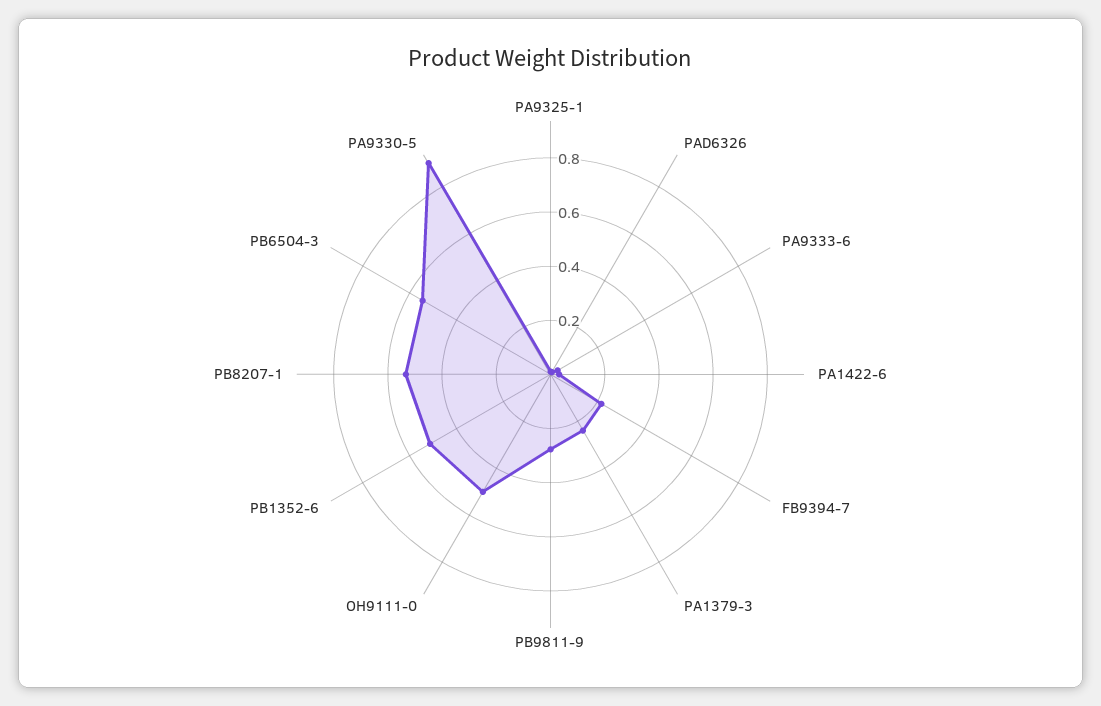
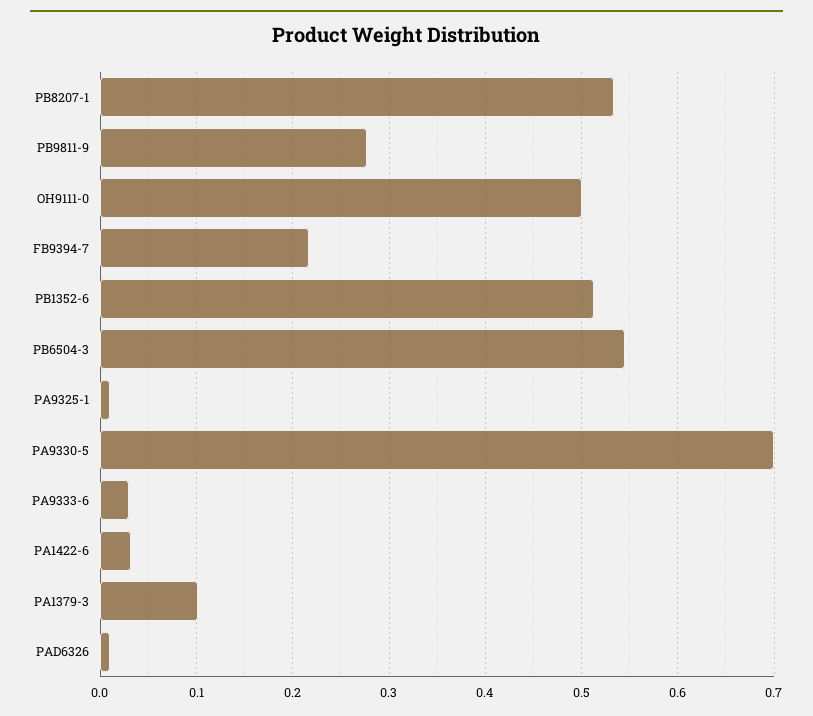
PA1379-3: 0.25 -> 0.1
PA9330-5: 0.9 -> 0.7

